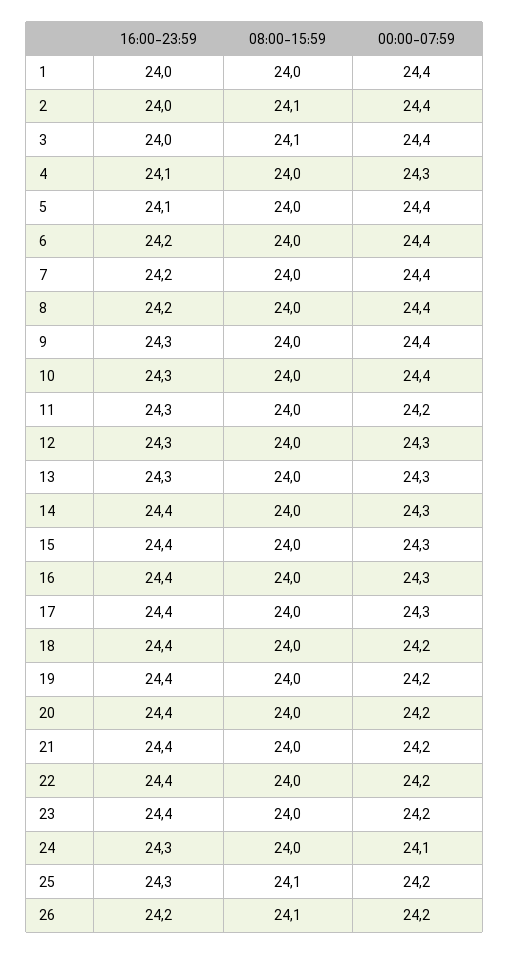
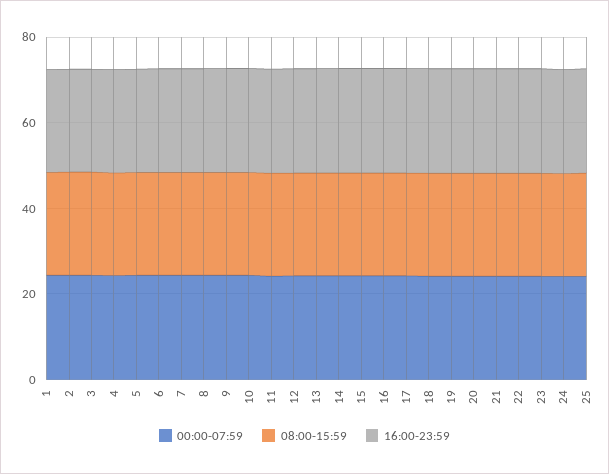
16:00-23:59, 26: 24.2 -> none
08:00-15:59, 26: 24.1 -> none
00:00-07:59, 26: 24.2 -> none

